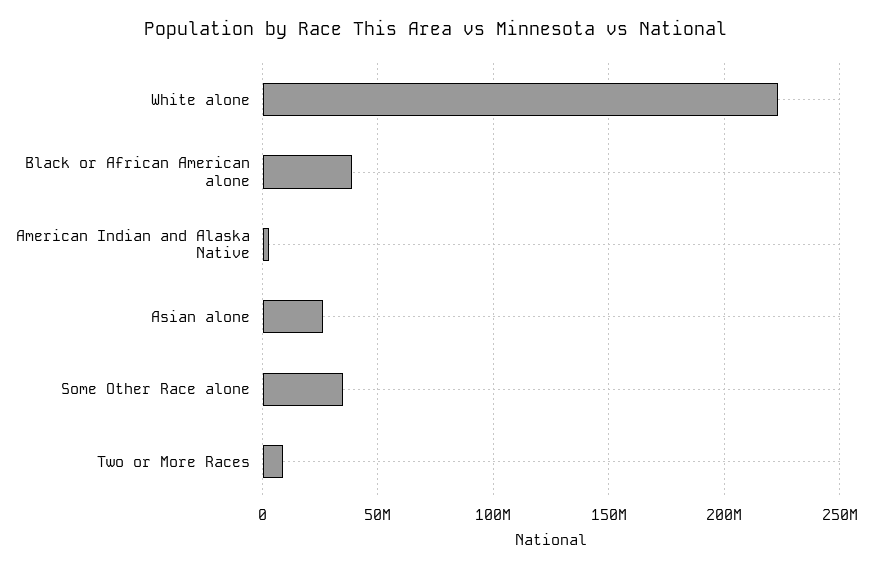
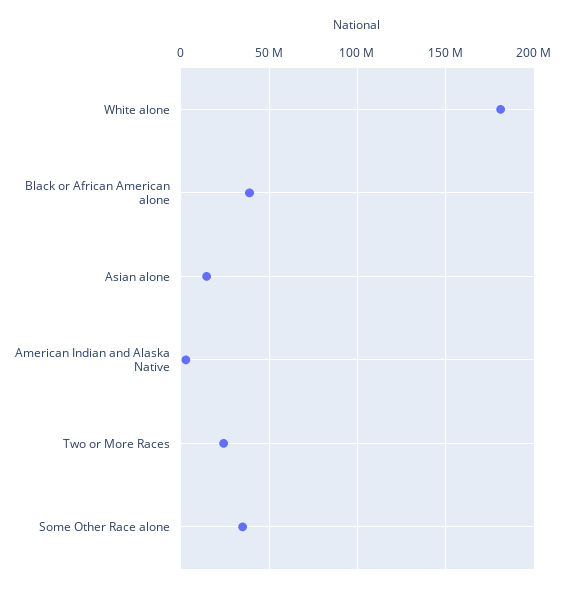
White alone: 225000000 -> 180000000
Asian alone: 25000000 -> 15000000
Two or More Races: 10000000 -> 25000000

